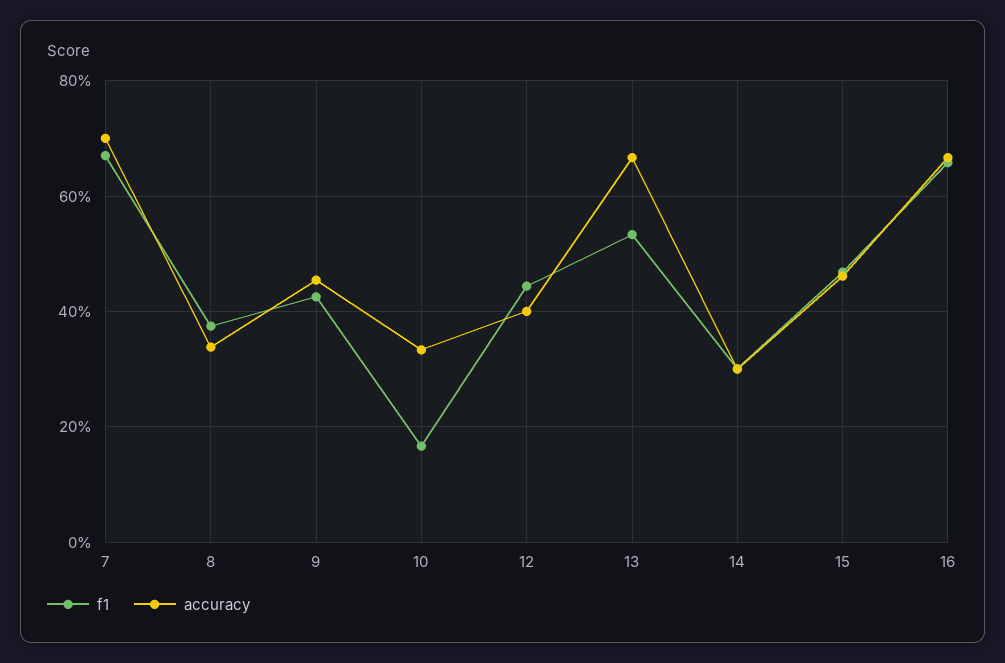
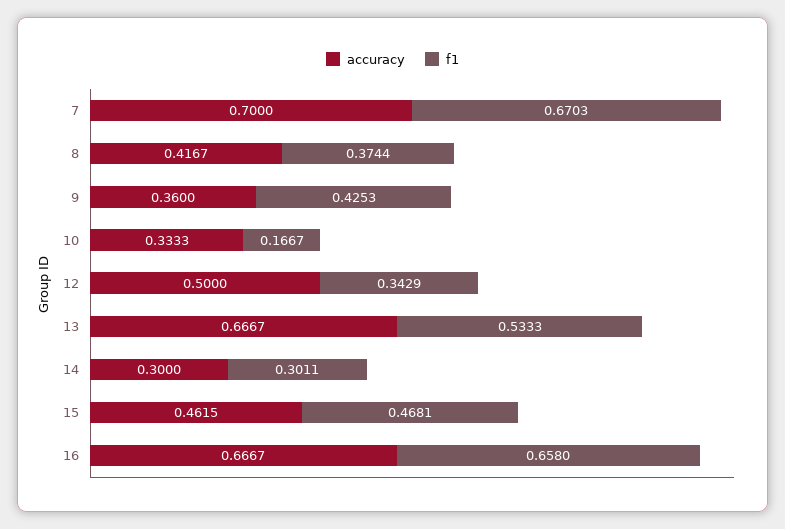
accuracy, 8: 0.34 -> 0.4167
accuracy, 9: 0.46 -> 0.36
f1, 12: 0.44 -> 0.3429
accuracy, 12: 0.4 -> 0.5

